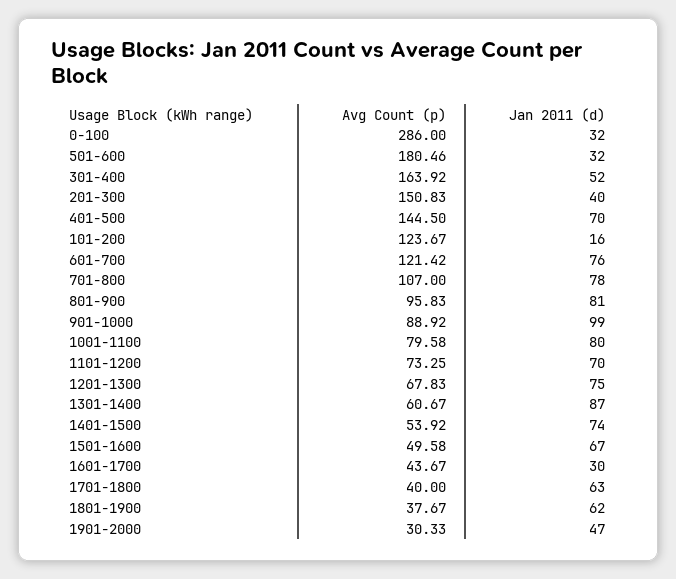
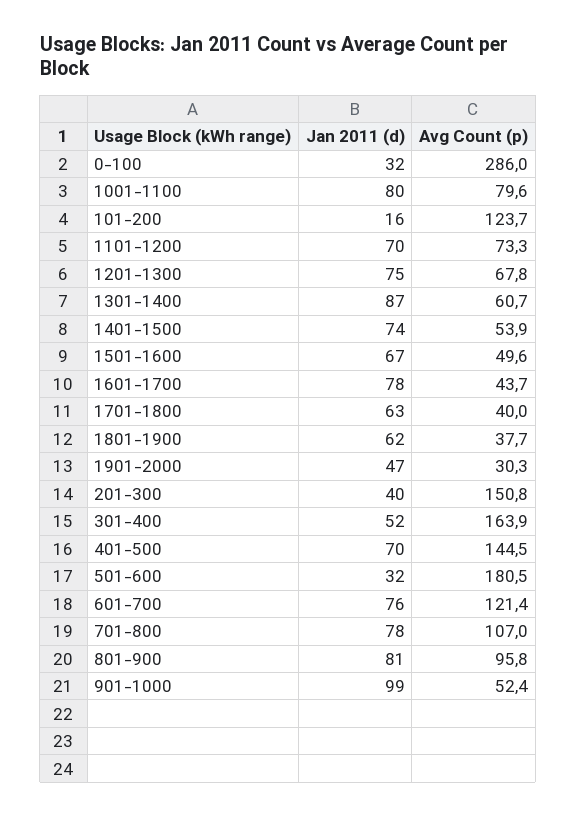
Avg Count (p), 901-1000: 88.92 -> 52.4
Jan 2011 (d), 1601-1700: 30 -> 78

